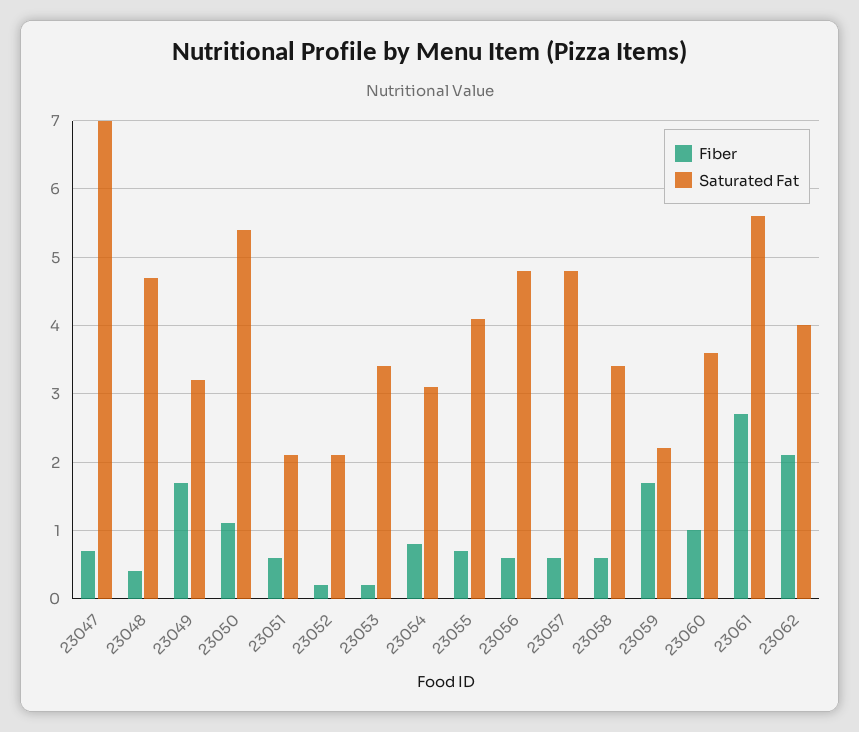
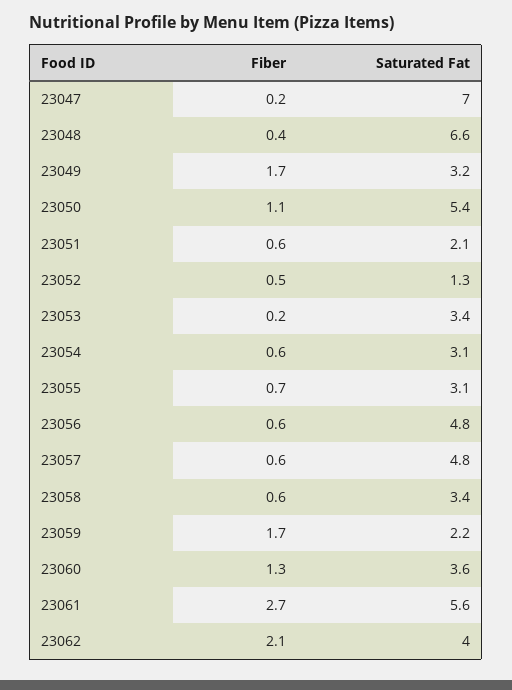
Fiber, 23047: 0.7 -> 0.2
Saturated Fat, 23048: 4.7 -> 6.6
Fiber, 23052: 0.2 -> 0.5
Saturated Fat, 23052: 2.1 -> 1.3
Fiber, 23054: 0.8 -> 0.6
Saturated Fat, 23055: 4.1 -> 3.1
Fiber, 23060: 1 -> 1.3

